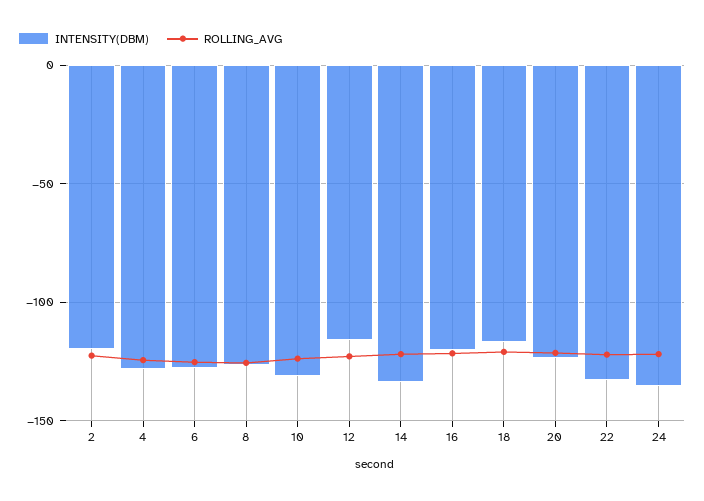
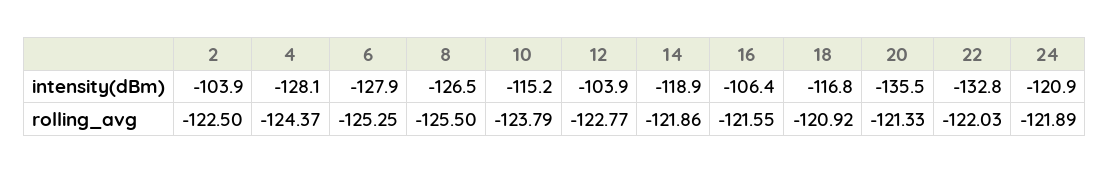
INTENSITY(DBM), 2: -120 -> -103.9
INTENSITY(DBM), 10: -130 -> -115.2
INTENSITY(DBM), 12: -115 -> -103.9
INTENSITY(DBM), 14: -135 -> -118.9
INTENSITY(DBM), 16: -120 -> -106.4
INTENSITY(DBM), 20: -125 -> -135.5
INTENSITY(DBM), 24: -135 -> -120.9

